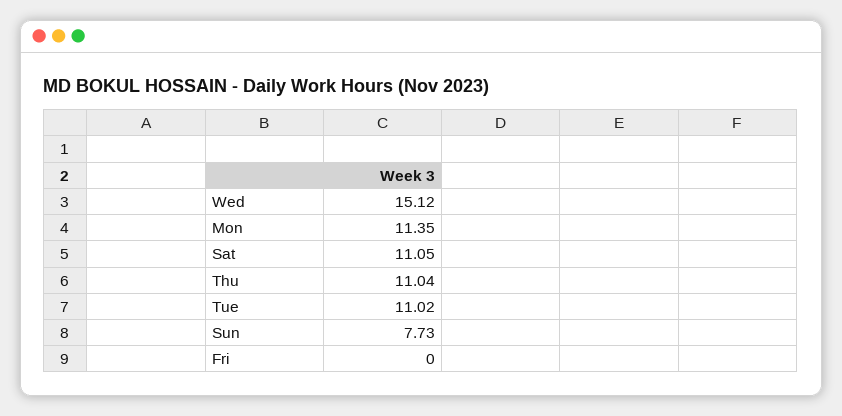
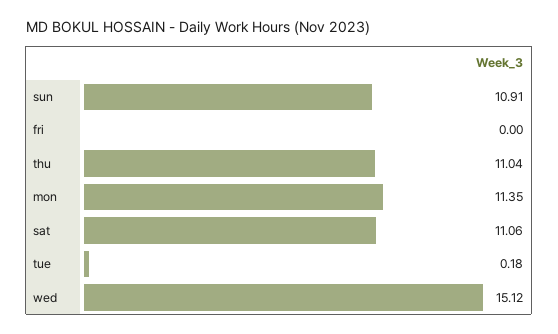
Sat: 11.05 -> 11.06
Tue: 11.02 -> 0.18
Sun: 7.73 -> 10.91

